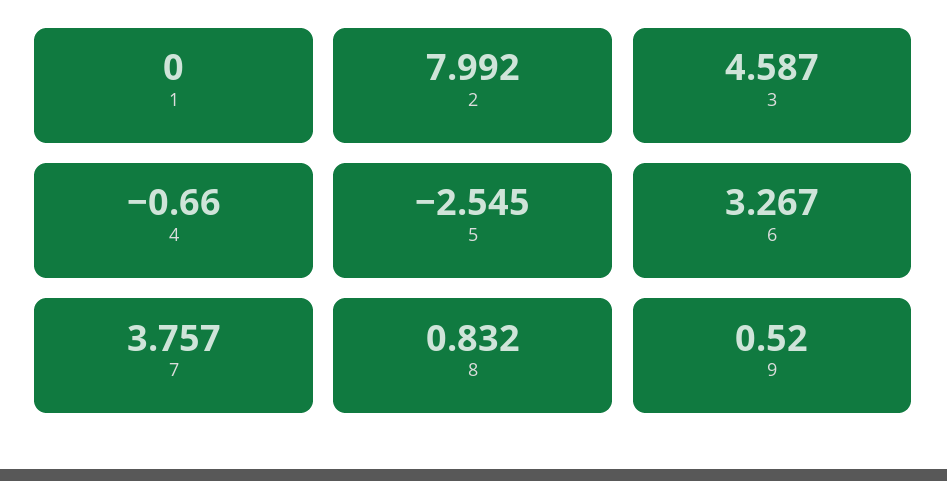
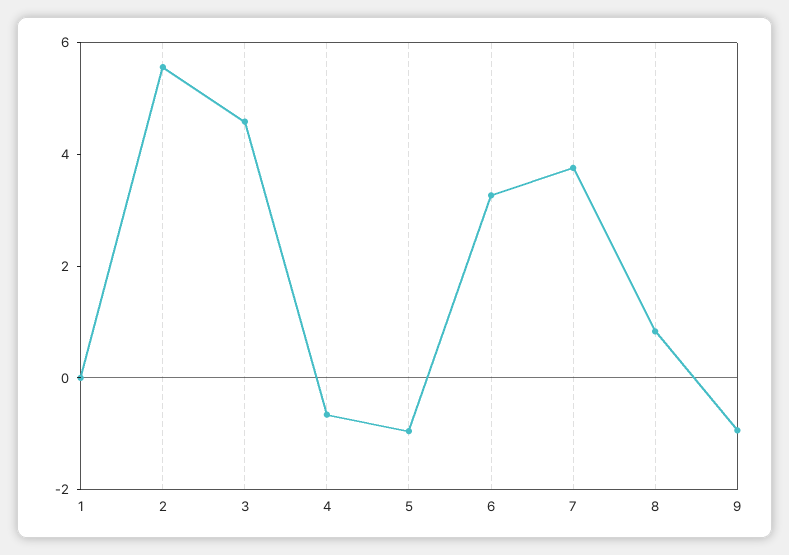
2: 7.992 -> 5.5
5: -2.545 -> -1
9: 0.52 -> -1

